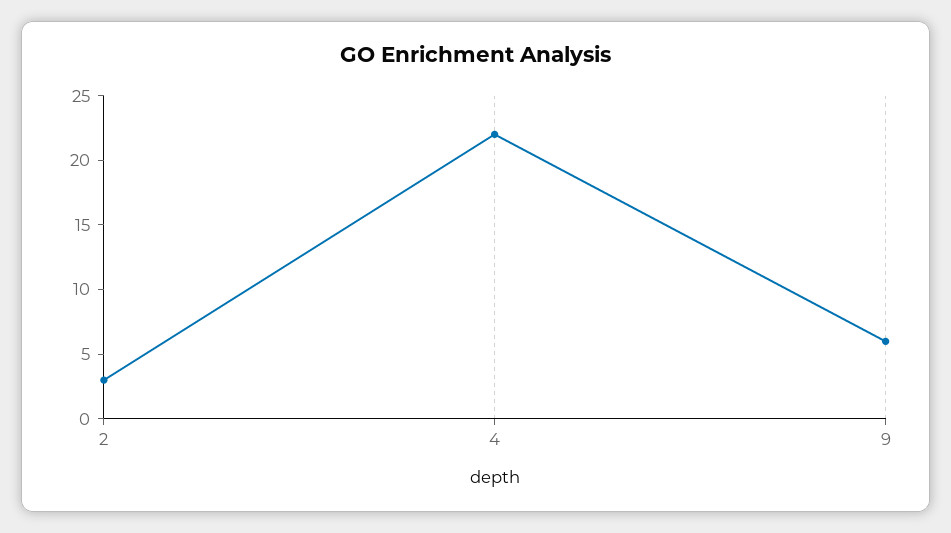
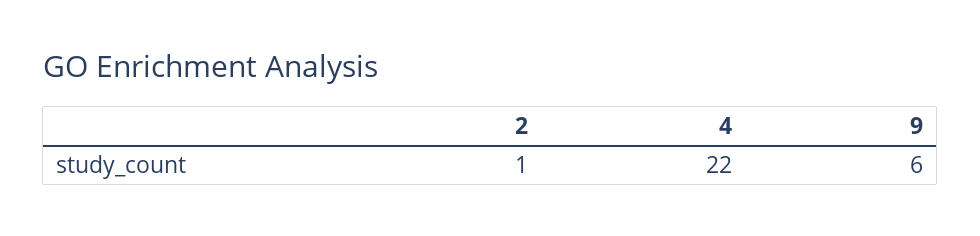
2: 3 -> 1

